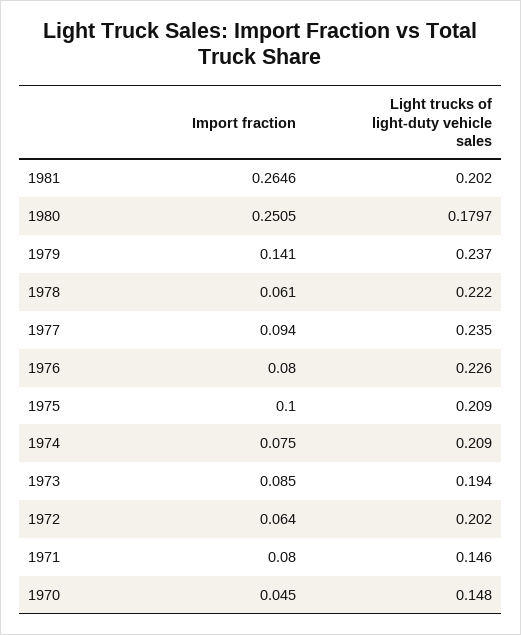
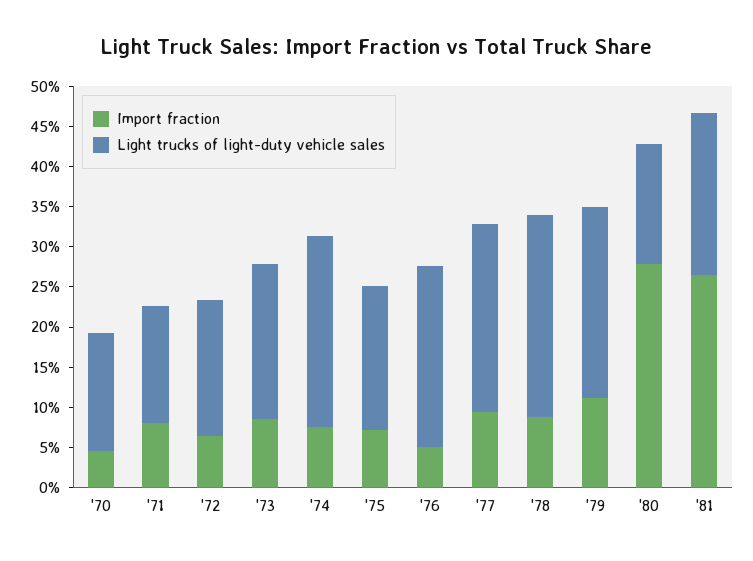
Import fraction, 1980: 0.2505 -> 0.28
Light trucks of light-duty vehicle sales, 1980: 0.1797 -> 0.15
Import fraction, 1979: 0.141 -> 0.11
Import fraction, 1978: 0.061 -> 0.09
Light trucks of light-duty vehicle sales, 1978: 0.222 -> 0.25
Import fraction, 1976: 0.08 -> 0.05
Import fraction, 1975: 0.1 -> 0.07
Light trucks of light-duty vehicle sales, 1975: 0.209 -> 0.18
Light trucks of light-duty vehicle sales, 1974: 0.209 -> 0.24
Light trucks of light-duty vehicle sales, 1972: 0.202 -> 0.17

